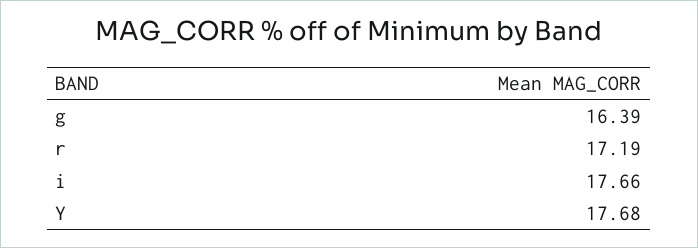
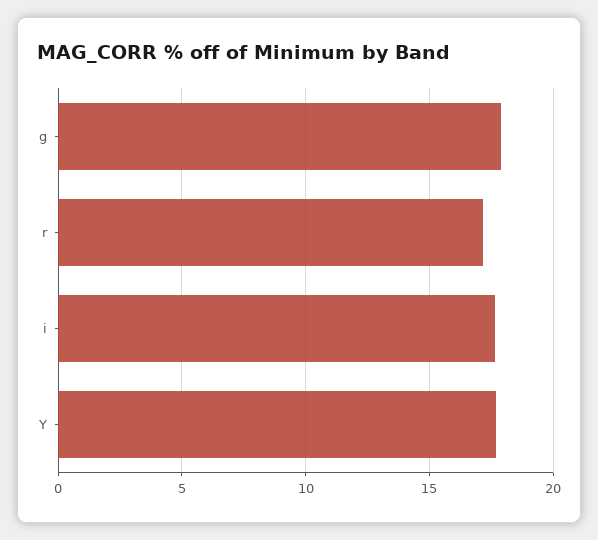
g: 16.39 -> 18

